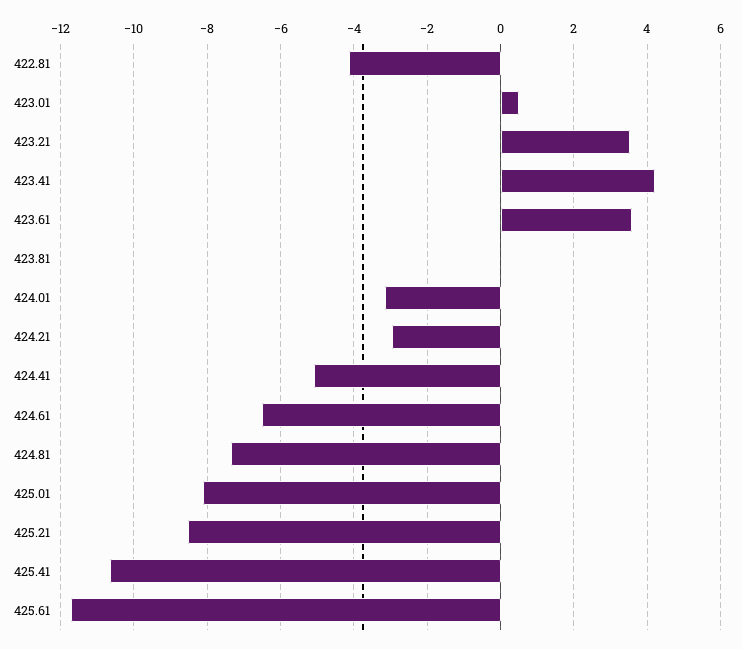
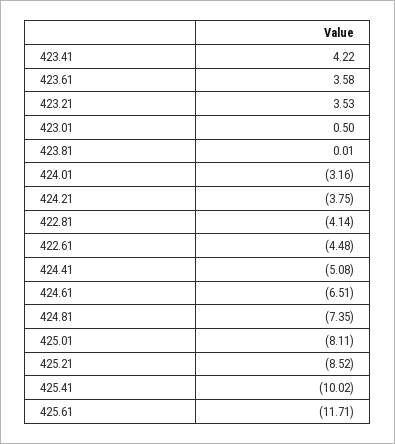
424.21: -3 -> -3.75
425.41: -10.6 -> -10.02
422.61: none -> -4.48

